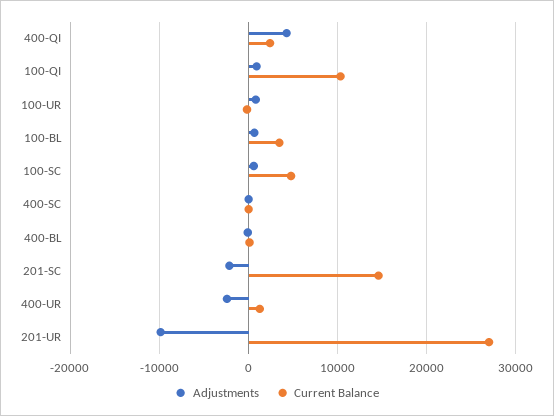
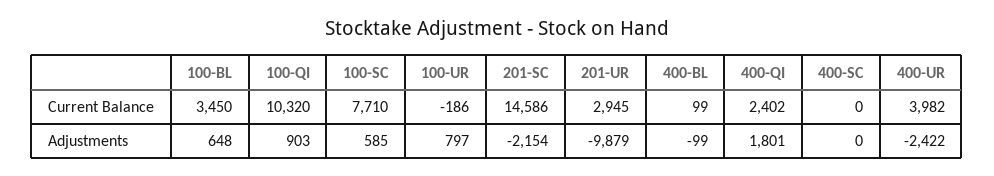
Adjustments, 400-QI: 4000 -> 1801
Current Balance, 100-SC: 5000 -> 7710
Current Balance, 400-UR: 1000 -> 3982
Current Balance, 201-UR: 27000 -> 2945

